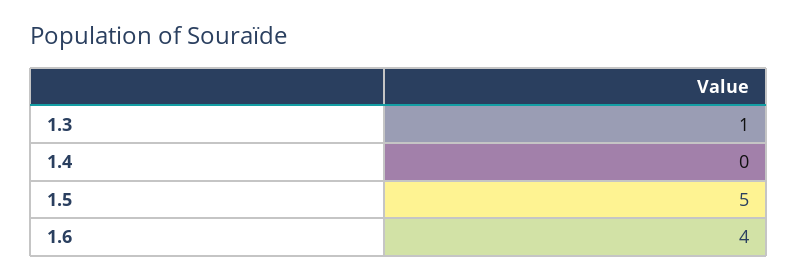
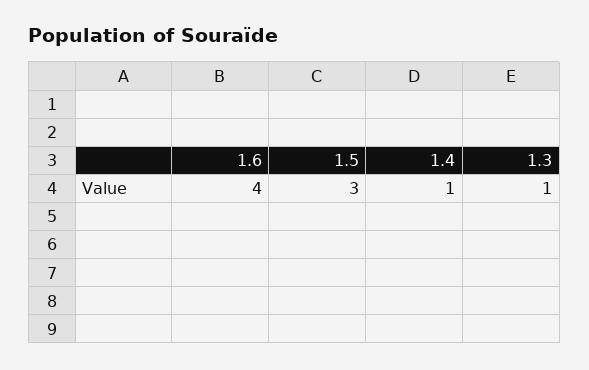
1.4: 0 -> 1
1.5: 5 -> 3

